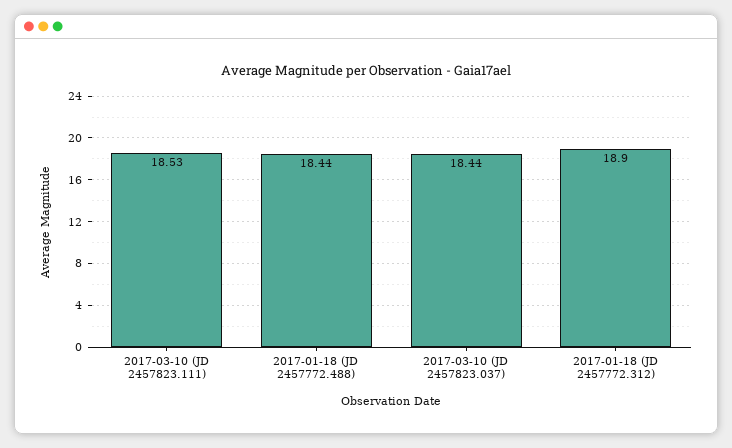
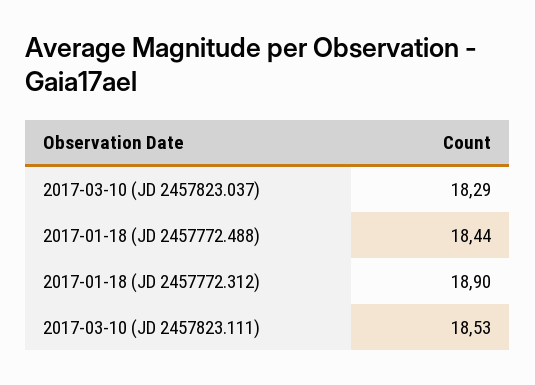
2017-03-10 (JD 2457823.037): 18.44 -> 18.29

